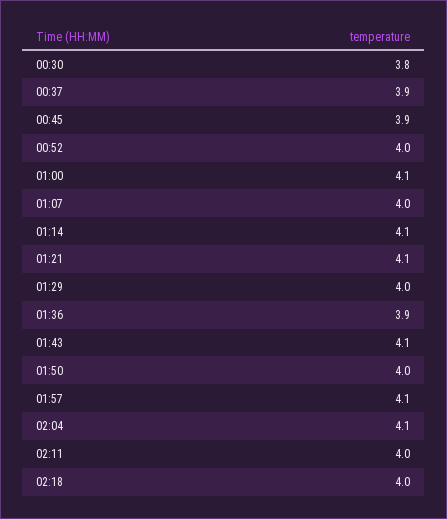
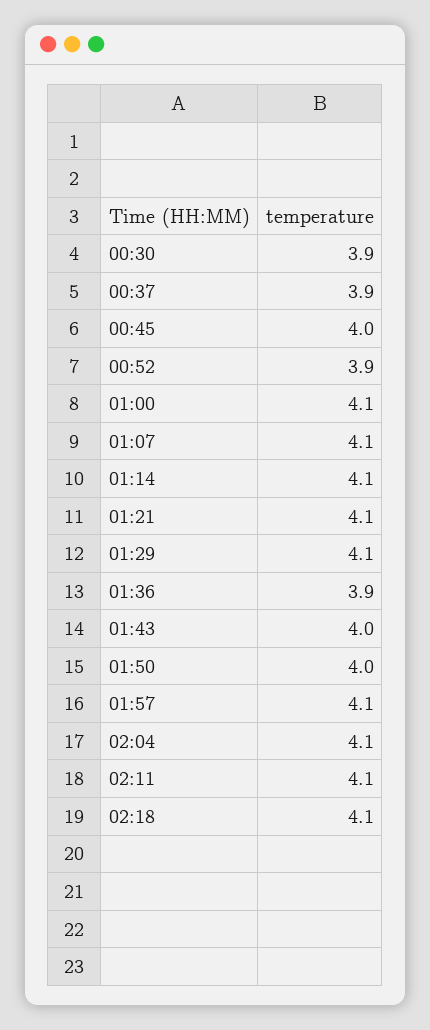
00:30: 3.8 -> 3.9
00:45: 3.9 -> 4
00:52: 4 -> 3.9
01:07: 4 -> 4.1
01:29: 4 -> 4.1
01:43: 4.1 -> 4
02:11: 4 -> 4.1
02:18: 4 -> 4.1

